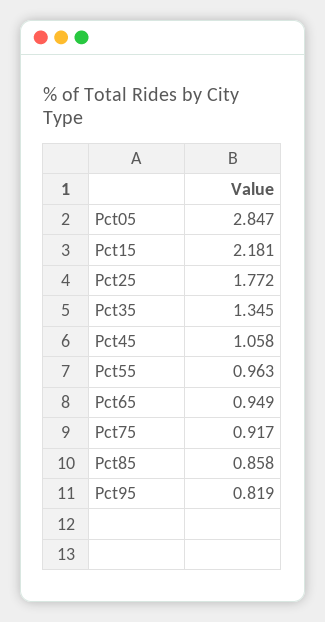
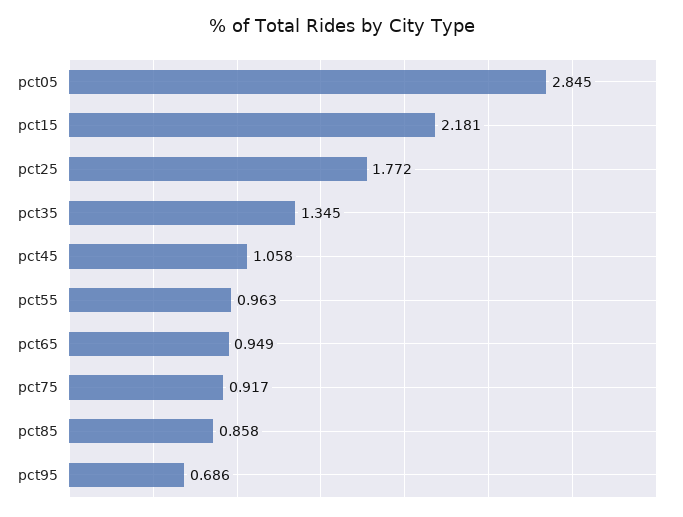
Pct05: 2.847 -> 2.845
Pct95: 0.819 -> 0.686

